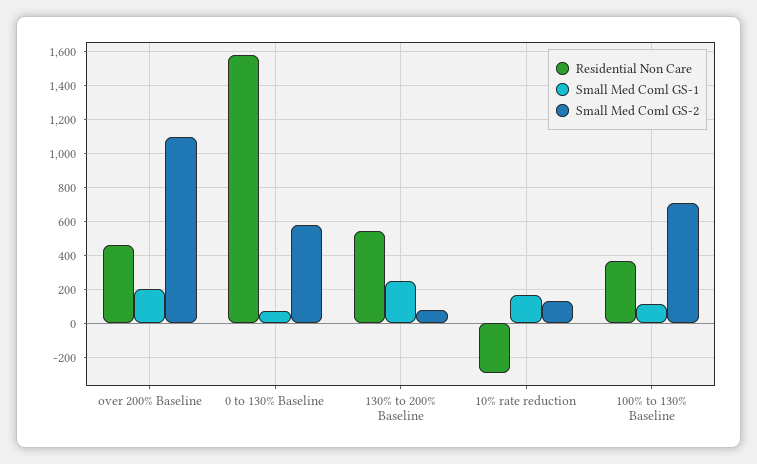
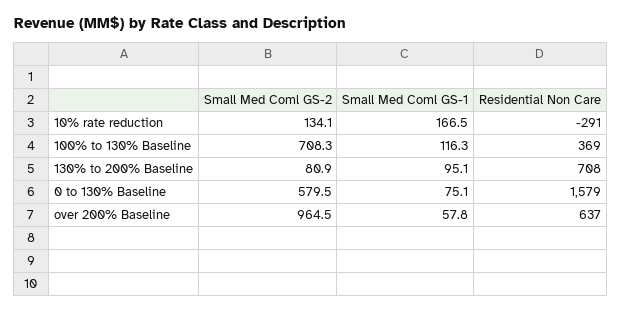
Residential Non Care, over 200% Baseline: 450 -> 637
Small Med Coml GS-1, over 200% Baseline: 200 -> 57.8
Small Med Coml GS-2, over 200% Baseline: 1100 -> 964.5
Residential Non Care, 130% to 200% Baseline: 550 -> 708
Small Med Coml GS-1, 130% to 200% Baseline: 250 -> 95.1

